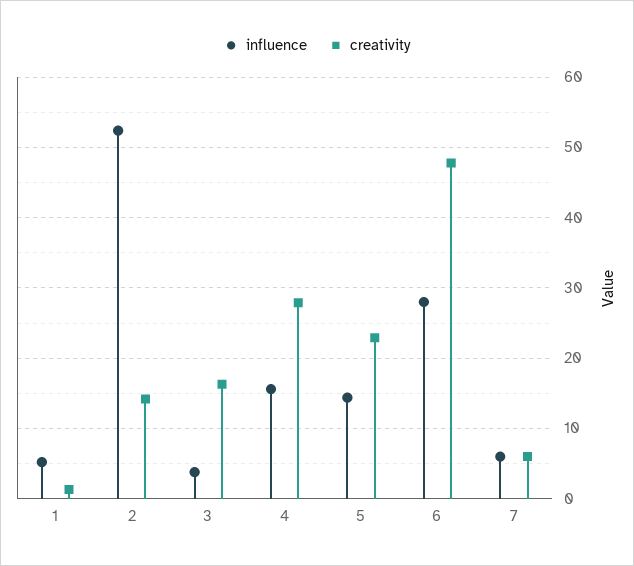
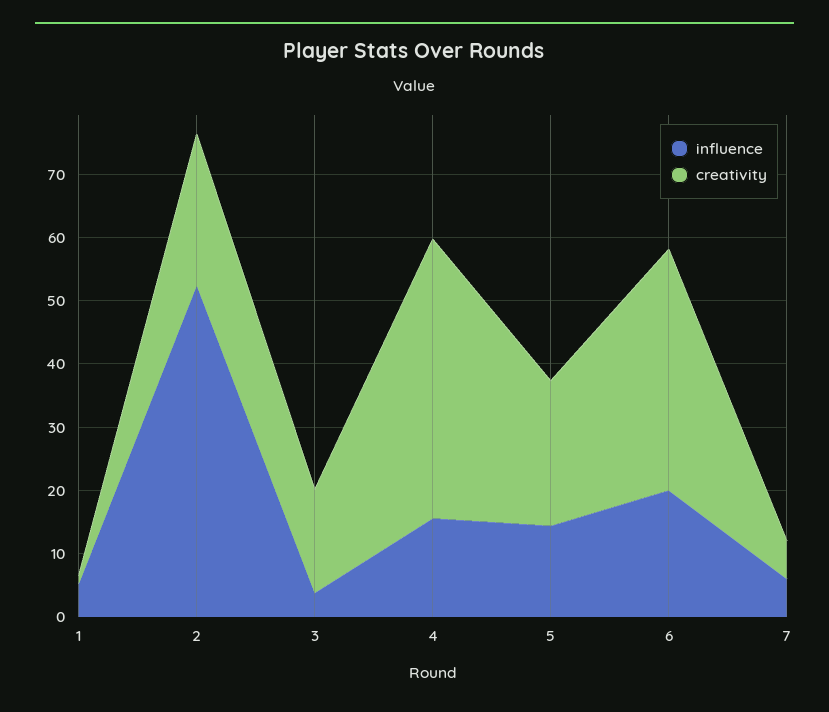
creativity, 2: 14 -> 24
creativity, 4: 28 -> 44
influence, 6: 28 -> 20
creativity, 6: 48 -> 38

